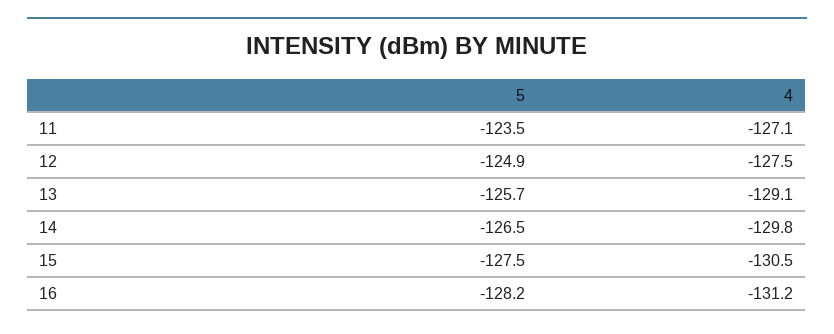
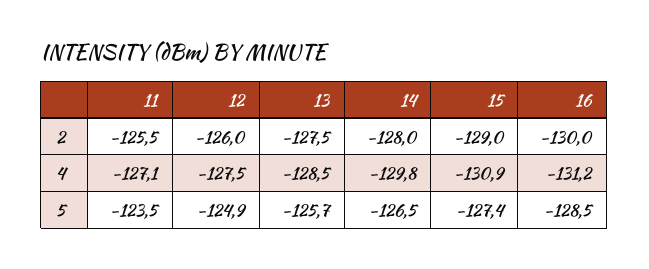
4, 13: -129.1 -> -128.5
5, 15: -127.5 -> -127.4
4, 15: -130.5 -> -130.9
5, 16: -128.2 -> -128.5
2, 11: none -> -125.5
2, 12: none -> -126
2, 13: none -> -127.5
2, 14: none -> -128
2, 15: none -> -129
2, 16: none -> -130

